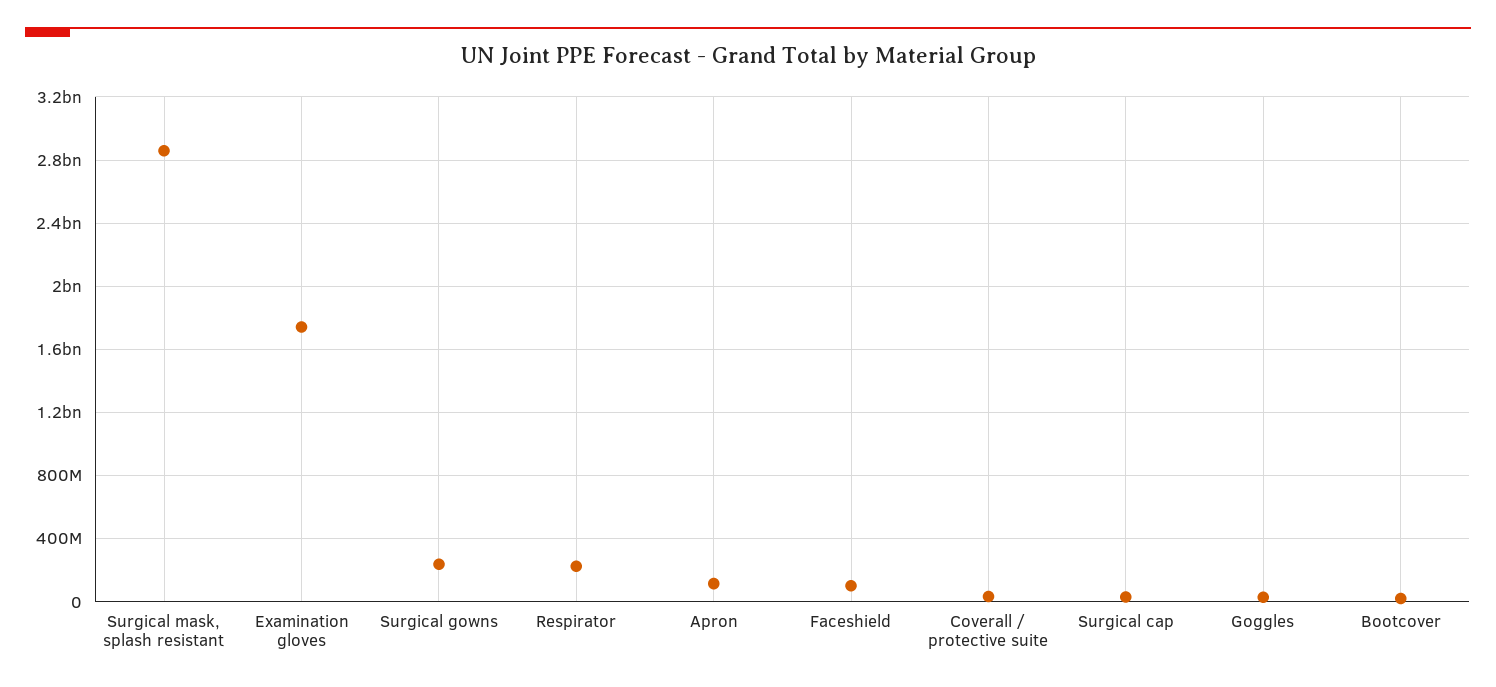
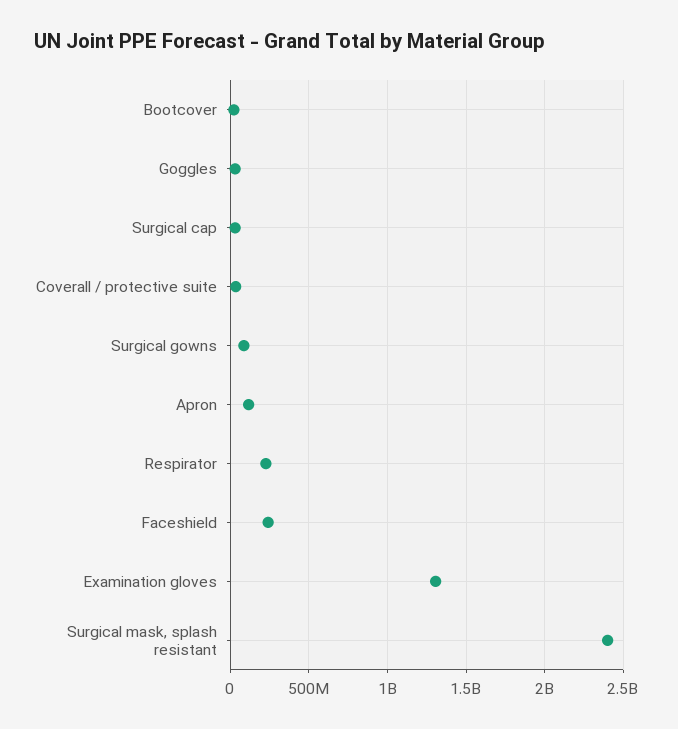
Surgical mask, splash resistant: 2850000000 -> 2400000000
Examination gloves: 1750000000 -> 1300000000
Surgical gowns: 250000000 -> 100000000
Faceshield: 100000000 -> 250000000

